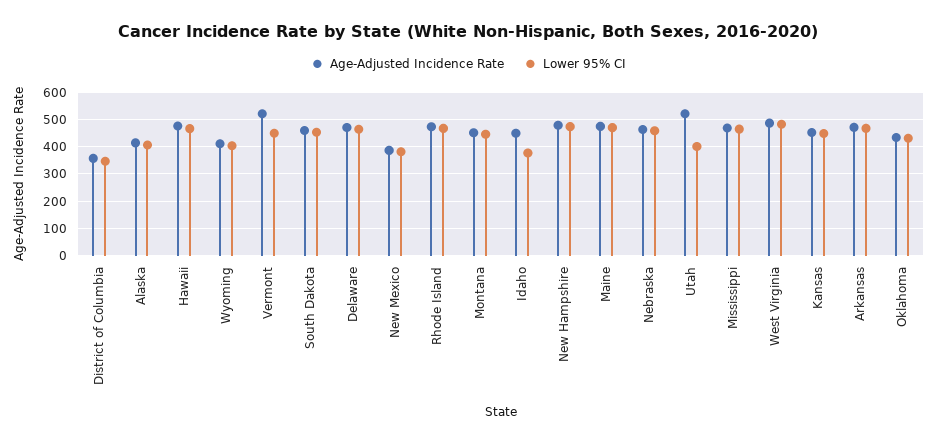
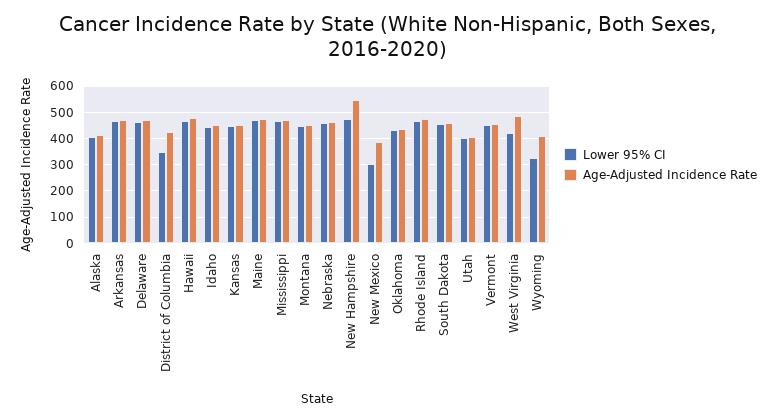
Age-Adjusted Incidence Rate, District of Columbia: 350 -> 425
Lower 95% CI, Wyoming: 400 -> 325
Age-Adjusted Incidence Rate, Vermont: 525 -> 450
Lower 95% CI, New Mexico: 375 -> 300
Lower 95% CI, Idaho: 375 -> 450
Age-Adjusted Incidence Rate, New Hampshire: 475 -> 550
Age-Adjusted Incidence Rate, Utah: 525 -> 400
Lower 95% CI, West Virginia: 475 -> 425

